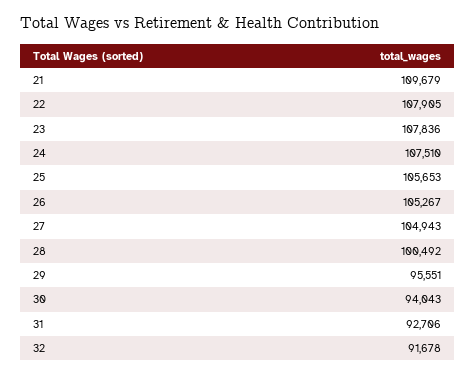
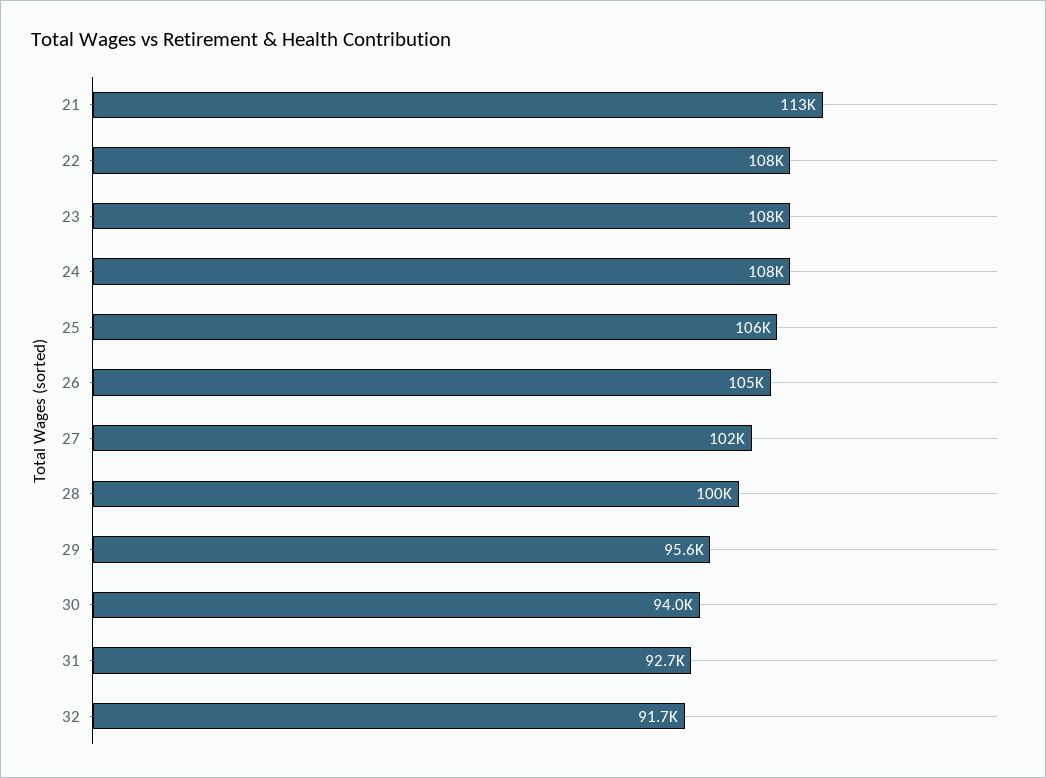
21: 109679 -> 113000
27: 104943 -> 102000

